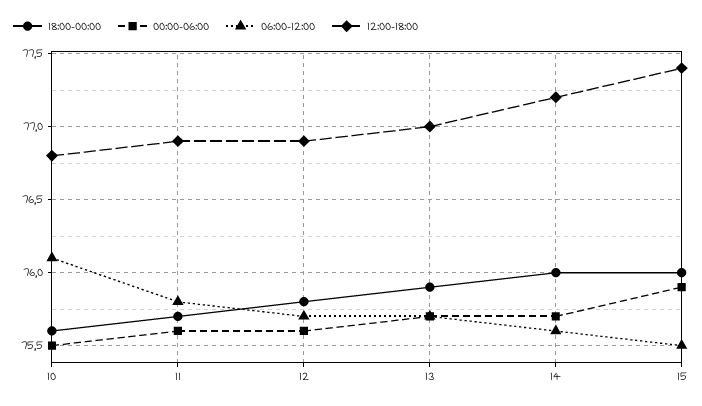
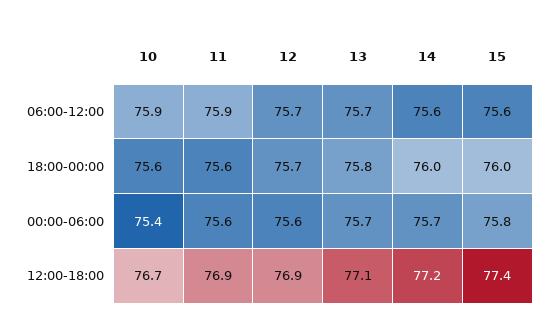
00:00-06:00, 10: 75.5 -> 75.4
06:00-12:00, 10: 76.1 -> 75.9
12:00-18:00, 10: 76.8 -> 76.7
18:00-00:00, 11: 75.7 -> 75.6
06:00-12:00, 11: 75.8 -> 75.9
18:00-00:00, 12: 75.8 -> 75.7
18:00-00:00, 13: 75.9 -> 75.8
12:00-18:00, 13: 77 -> 77.1
00:00-06:00, 15: 75.9 -> 75.8
06:00-12:00, 15: 75.5 -> 75.6

